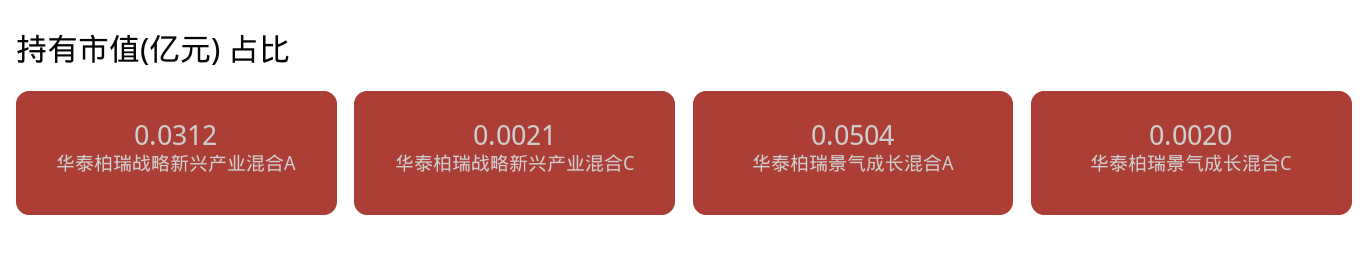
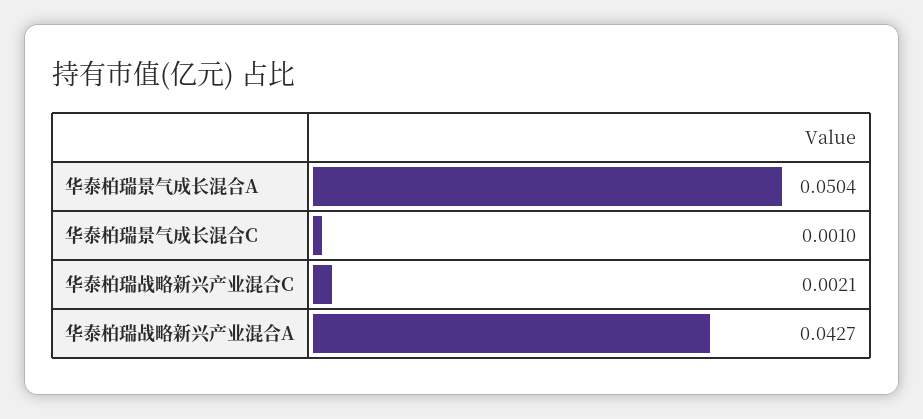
华泰柏瑞战略新兴产业混合A: 0.0312 -> 0.0427
华泰柏瑞景气成长混合C: 0.002 -> 0.001

